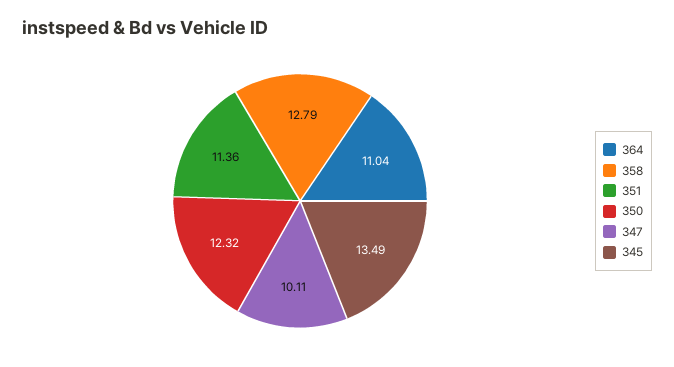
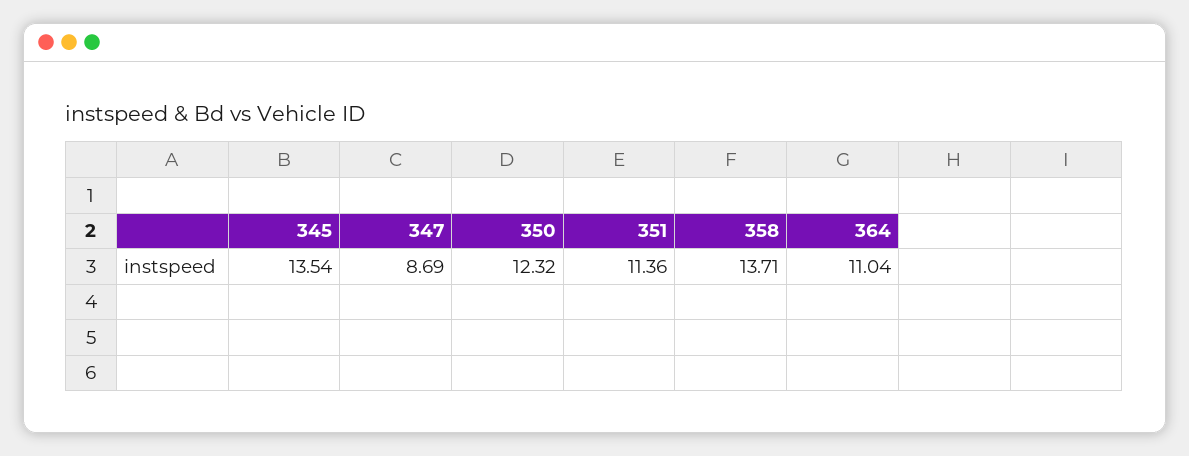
358: 12.79 -> 13.71
347: 10.11 -> 8.69
345: 13.49 -> 13.54

